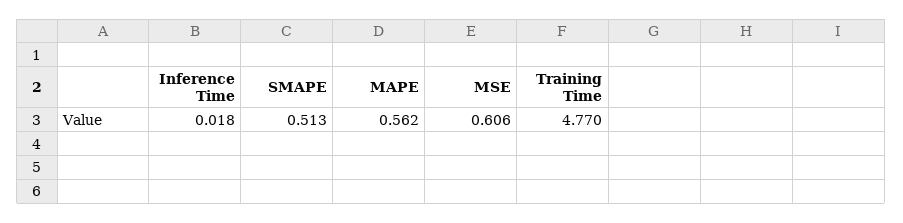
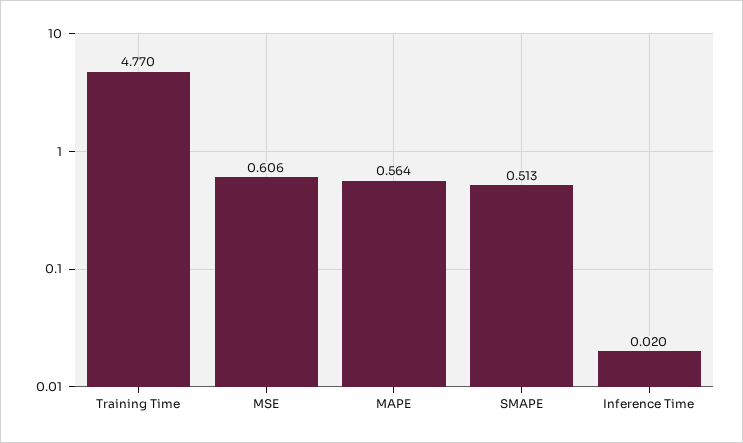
Inference Time: 0.018 -> 0.02
MAPE: 0.562 -> 0.564

